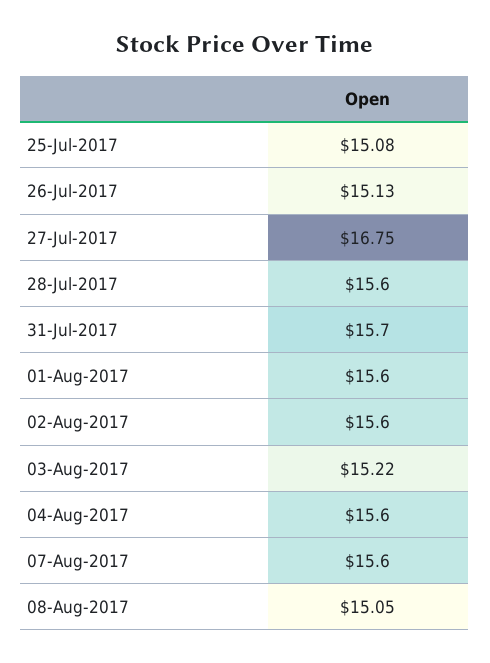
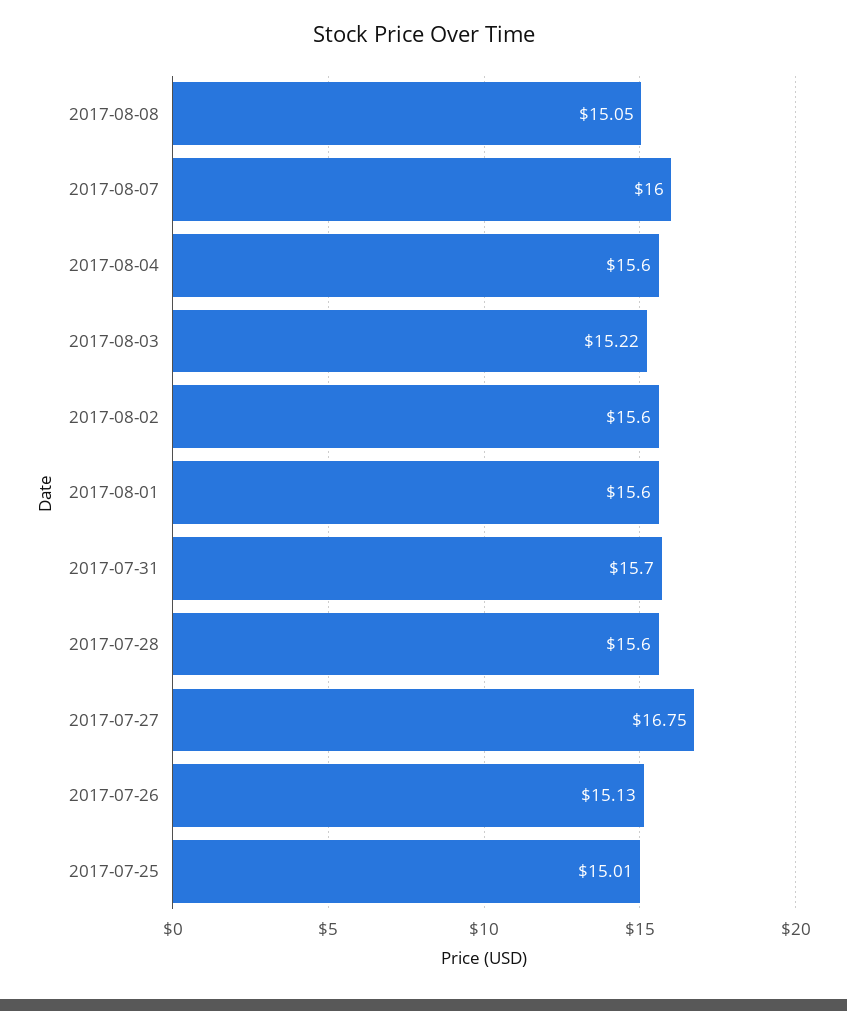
25-Jul-2017: 15.08 -> 15.01
07-Aug-2017: 15.6 -> 16

